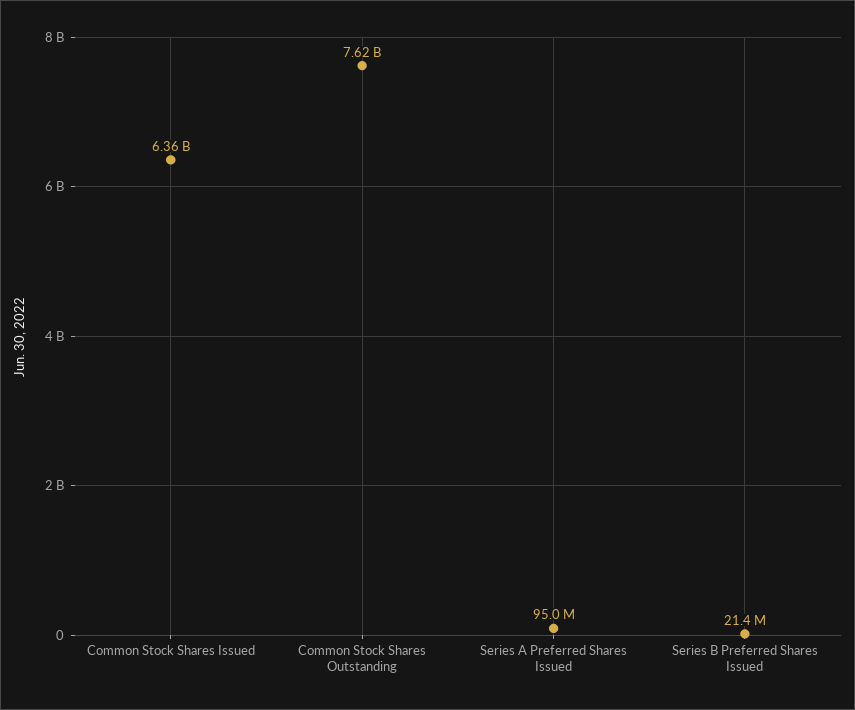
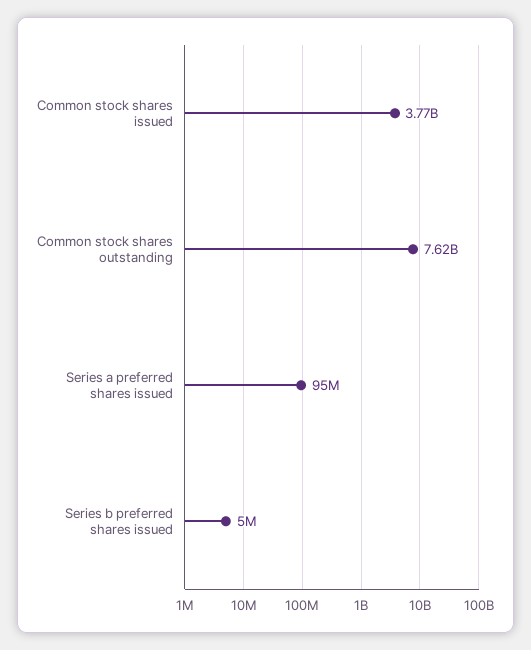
Common Stock Shares Issued: 6360000000 -> 3770000000
Series B Preferred Shares Issued: 21400000 -> 5000000

